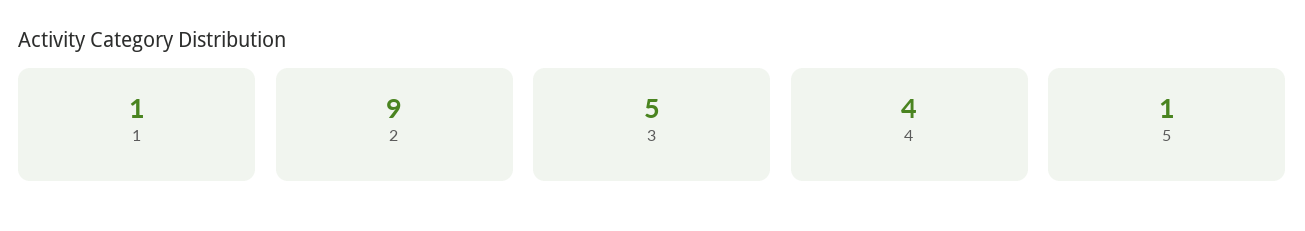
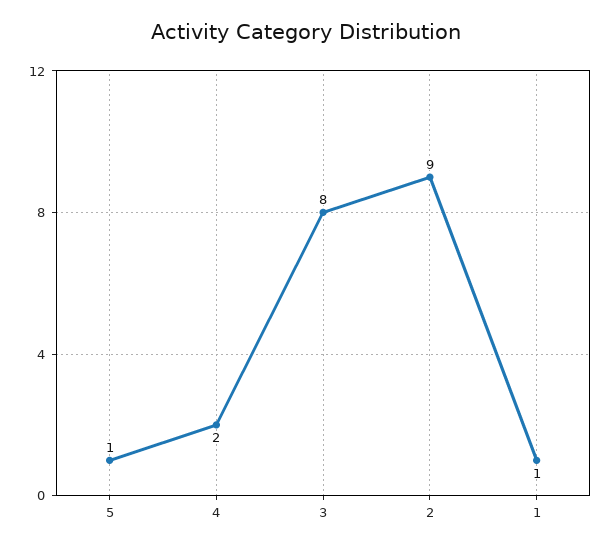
3: 5 -> 8
4: 4 -> 2

